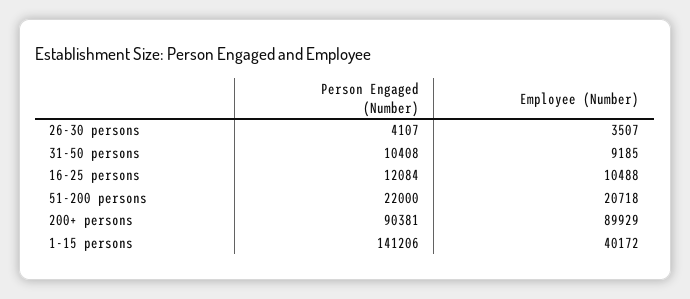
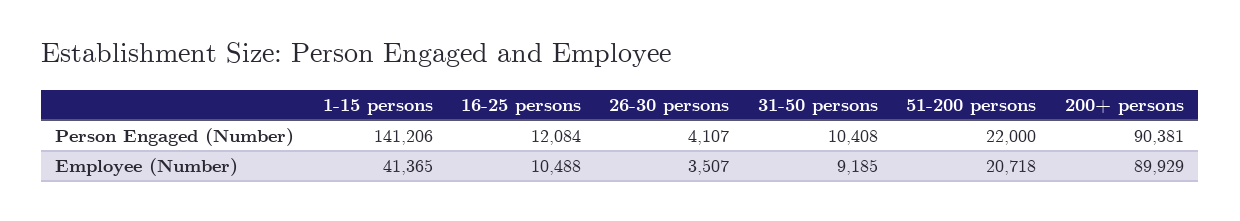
Employee (Number), 1-15 persons: 40172 -> 41365

